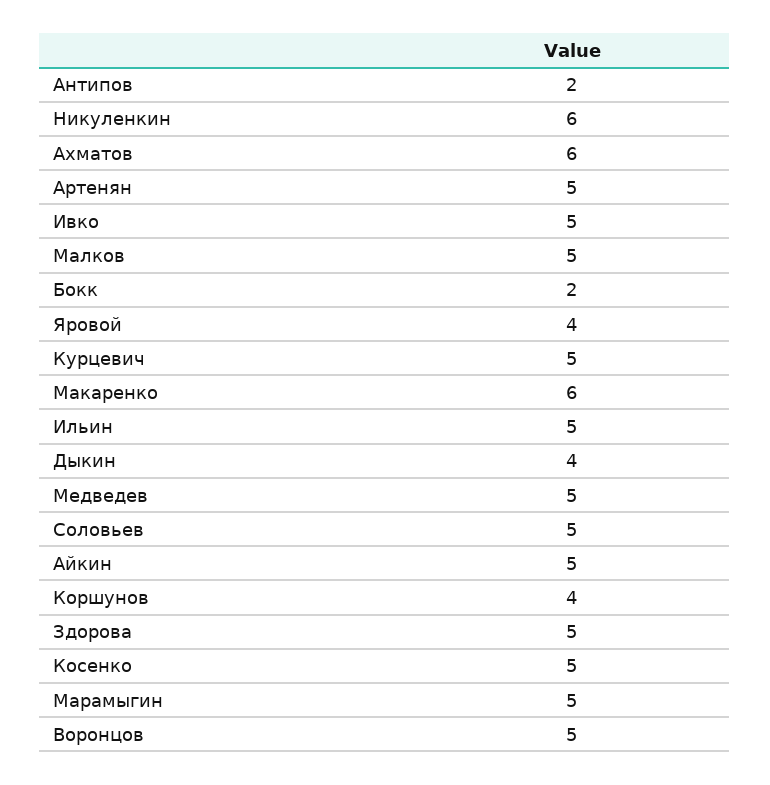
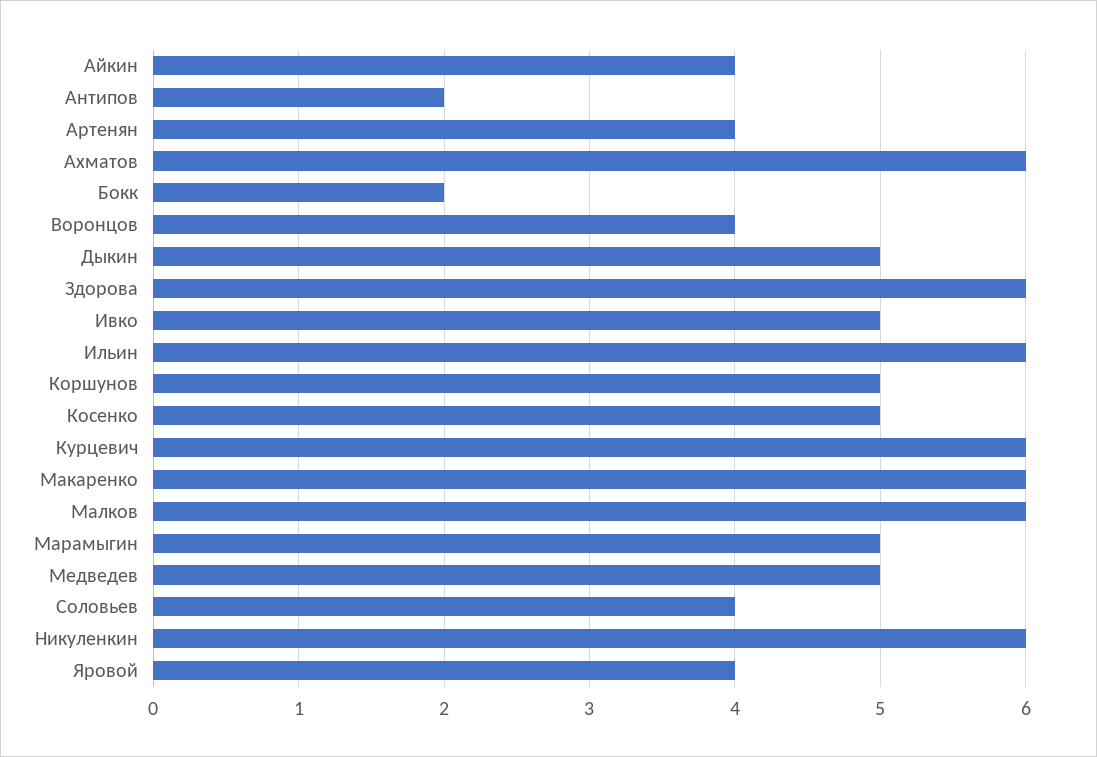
Артенян: 5 -> 4
Малков: 5 -> 6
Курцевич: 5 -> 6
Ильин: 5 -> 6
Дыкин: 4 -> 5
Соловьев: 5 -> 4
Айкин: 5 -> 4
Коршунов: 4 -> 5
Здорова: 5 -> 6
Воронцов: 5 -> 4

